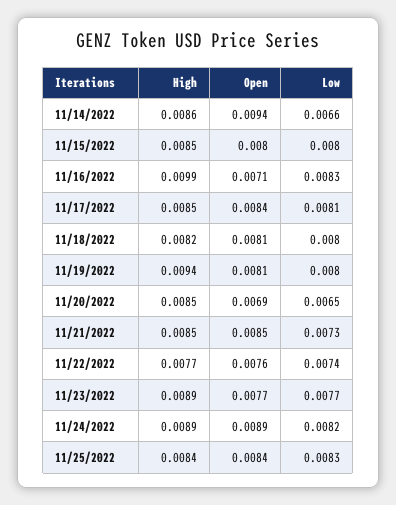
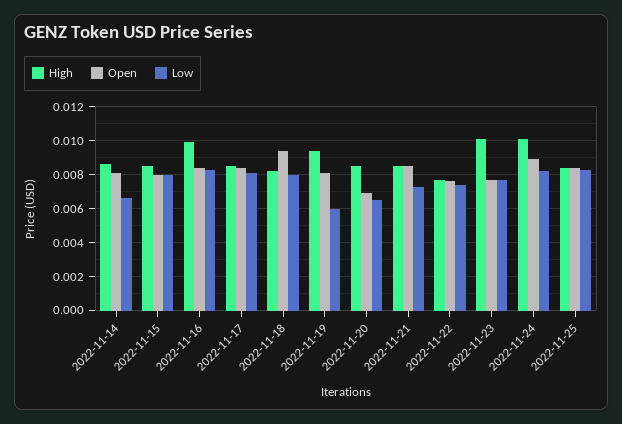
Open, 11/14/2022: 0.0094 -> 0.008
Open, 11/16/2022: 0.0071 -> 0.0085
Open, 11/18/2022: 0.0081 -> 0.0095
Low, 11/19/2022: 0.008 -> 0.006
High, 11/23/2022: 0.0089 -> 0.01
High, 11/24/2022: 0.0089 -> 0.01

